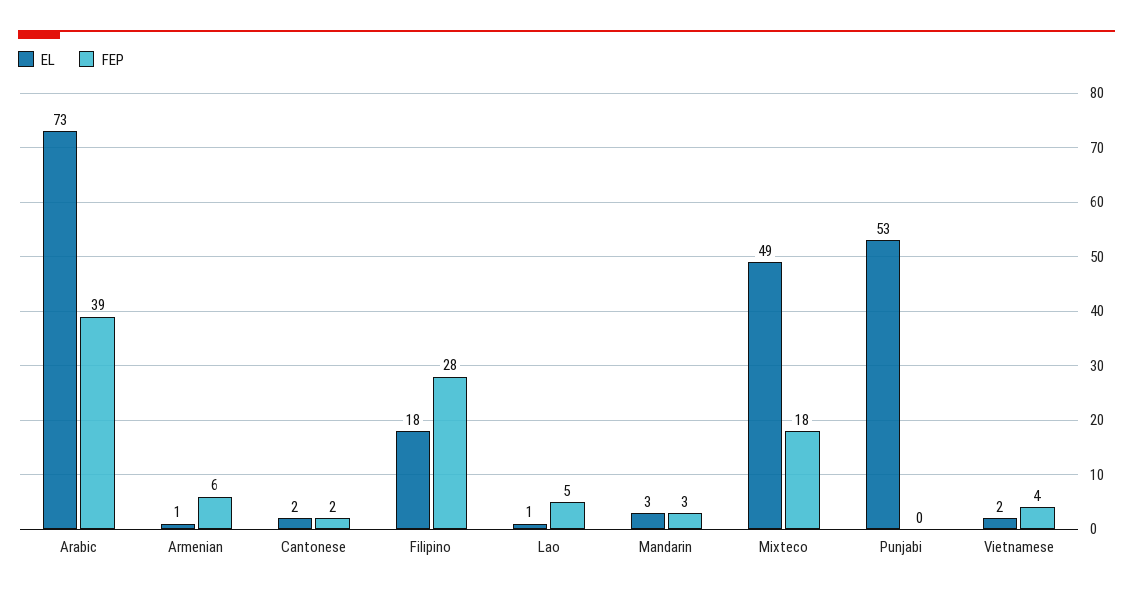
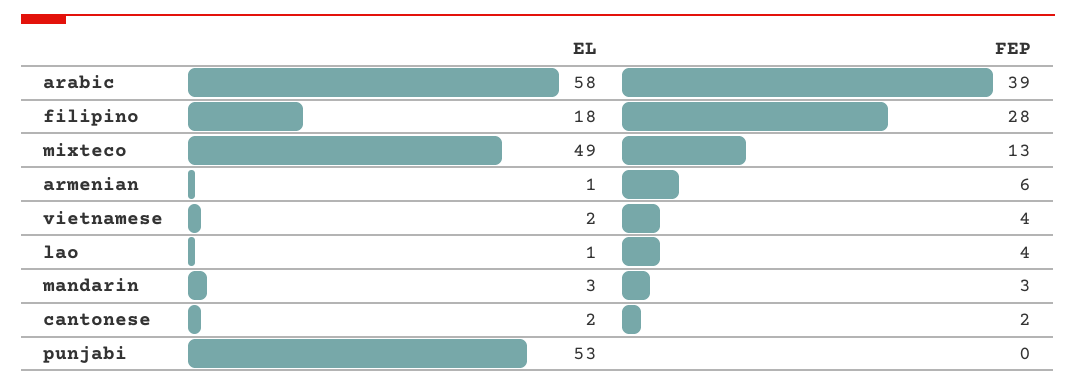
EL, Arabic: 73 -> 58
FEP, Lao: 5 -> 4
FEP, Mixteco: 18 -> 13

